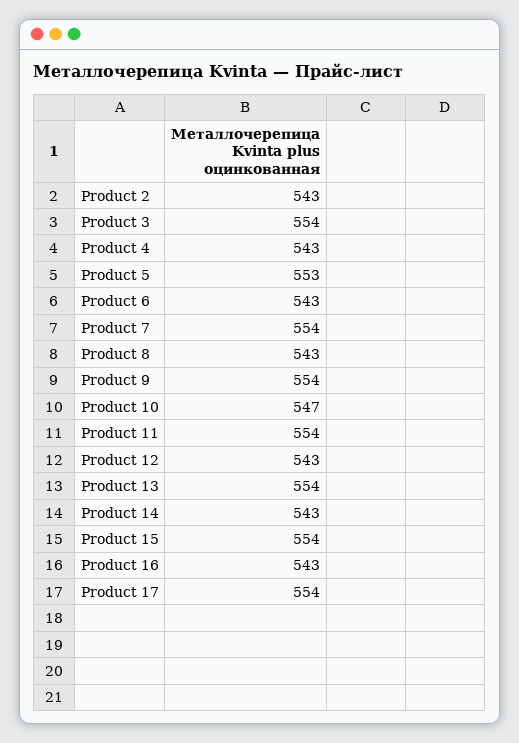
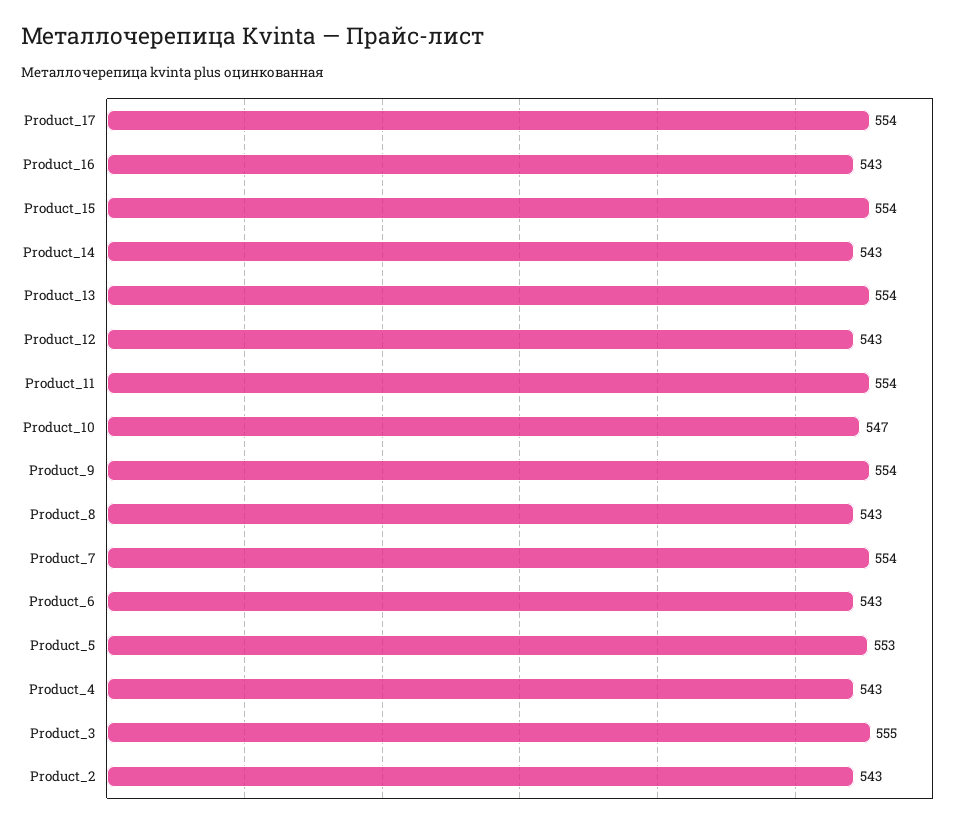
Product 3: 554 -> 555

